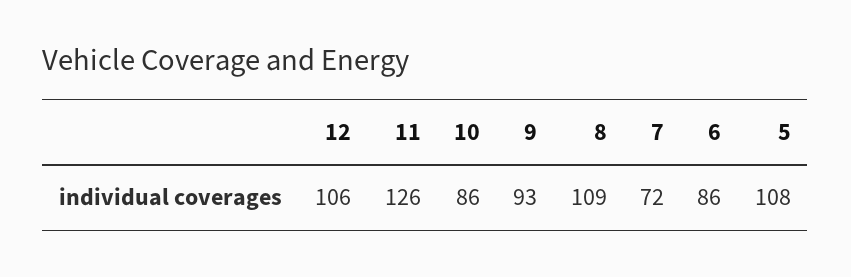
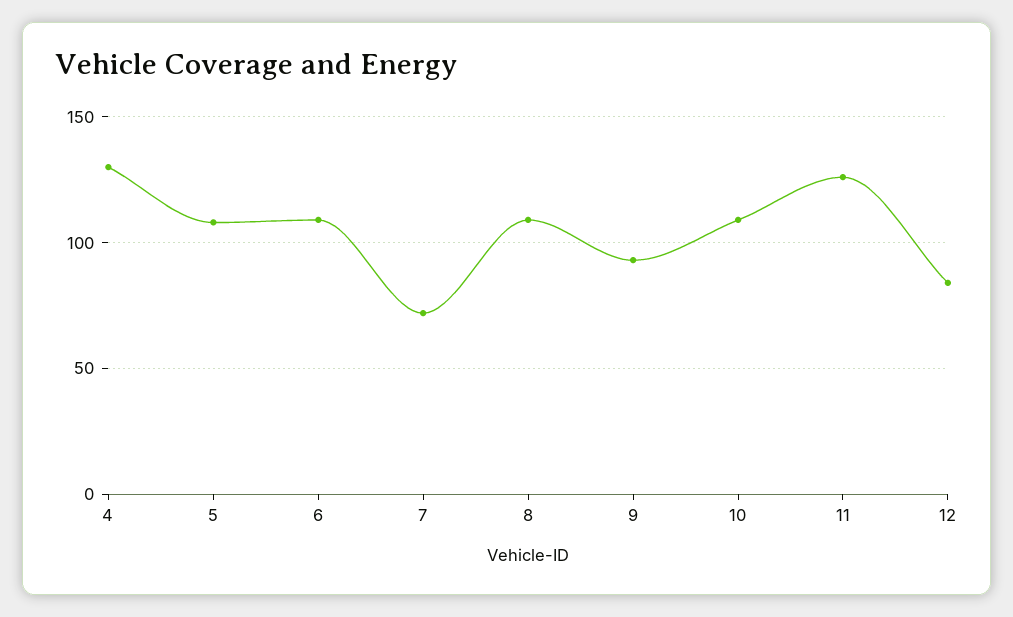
12: 106 -> 85
10: 86 -> 110
6: 86 -> 110
4: none -> 130

